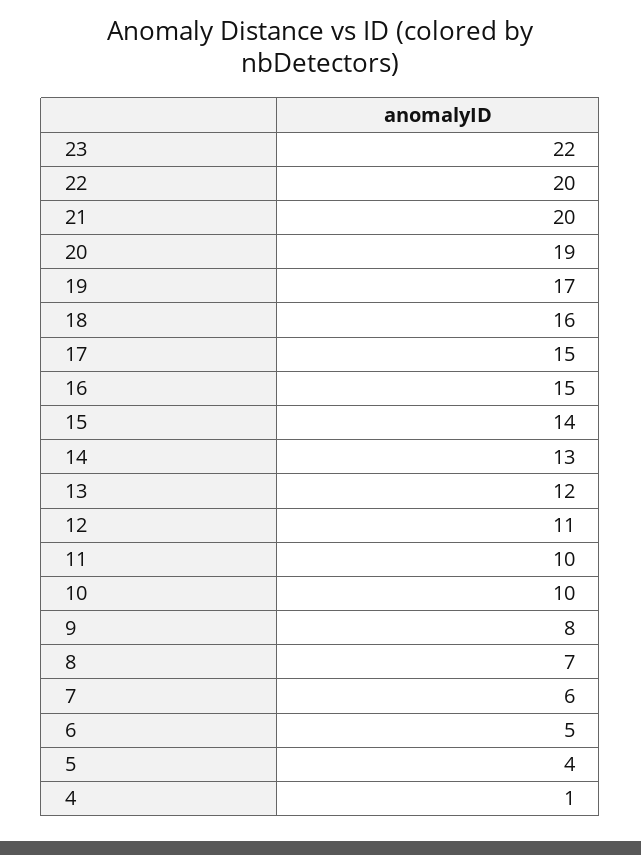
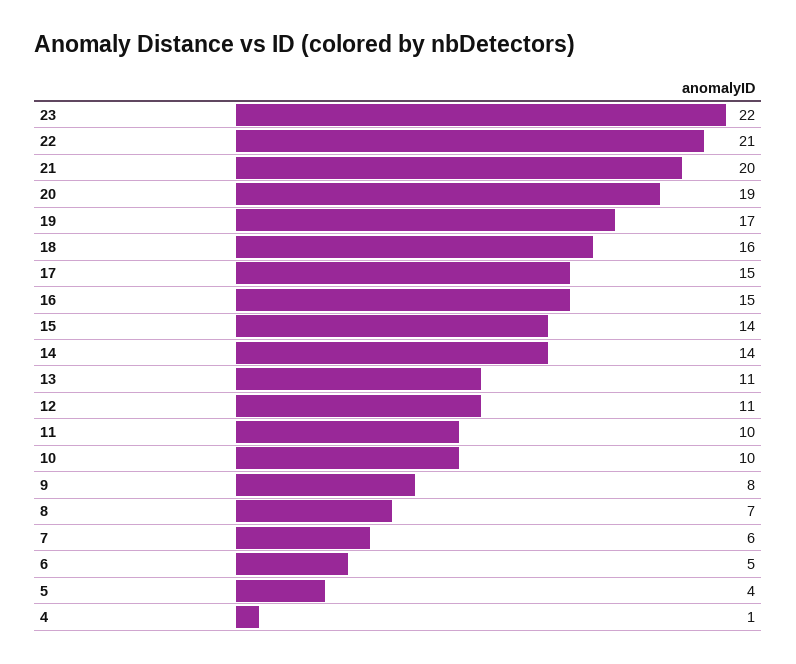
22: 20 -> 21
14: 13 -> 14
13: 12 -> 11

